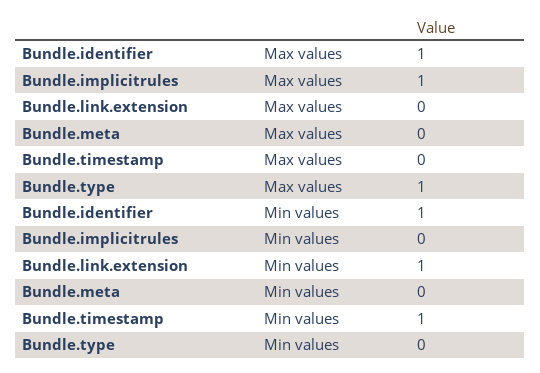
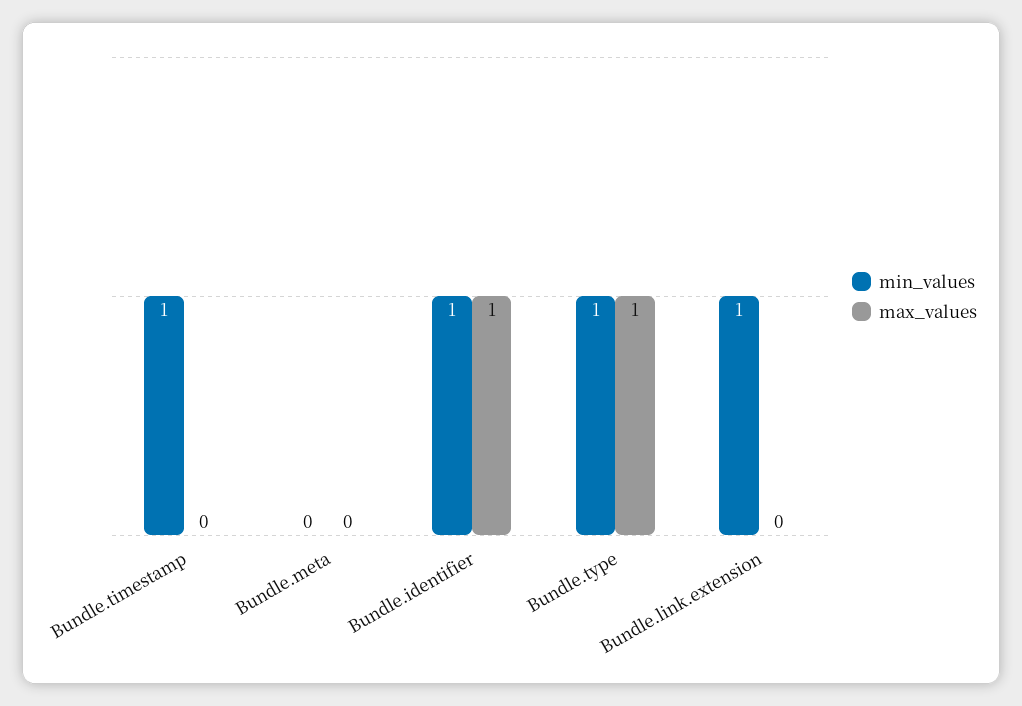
Max values, Bundle.implicitrules: 1 -> none
Min values, Bundle.implicitrules: 0 -> none
Min values, Bundle.type: 0 -> 1

